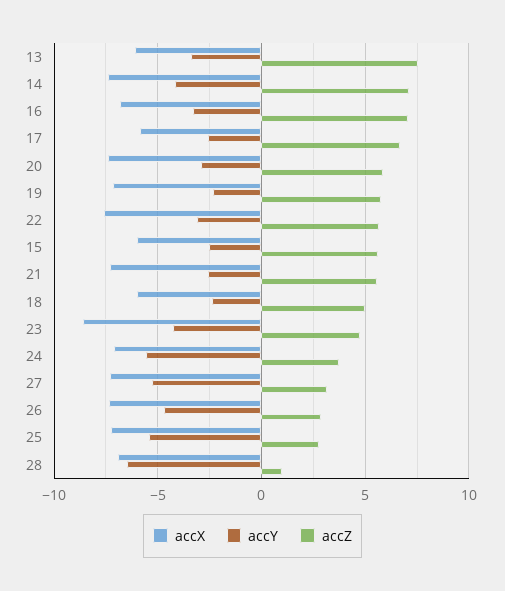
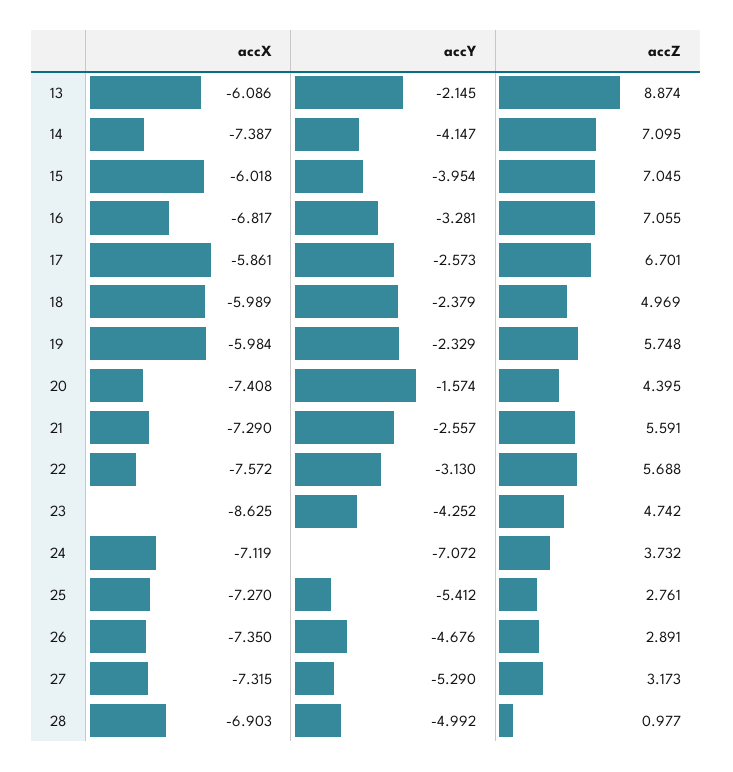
accY, 13: -3.5 -> -2.145
accZ, 13: 7.5 -> 8.874
accY, 20: -3 -> -1.574
accZ, 20: 6 -> 4.395
accX, 19: -7 -> -5.984
accY, 15: -2.5 -> -3.954
accZ, 15: 5.5 -> 7.045
accY, 24: -5.5 -> -7.072
accY, 28: -6.5 -> -4.992

